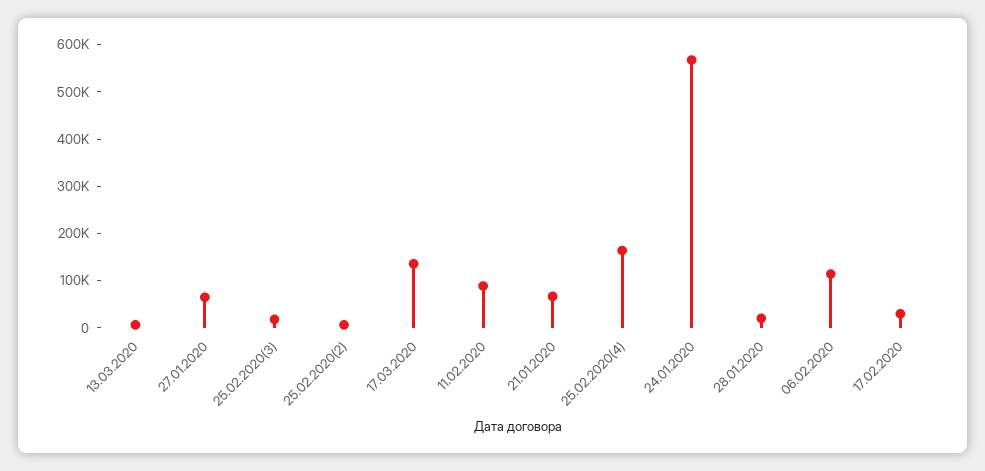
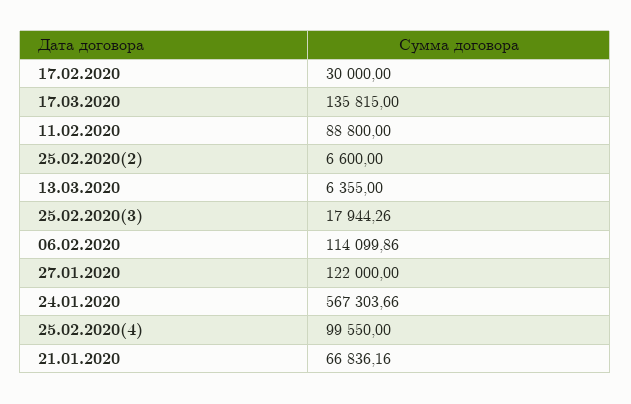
27.01.2020: 60000 -> 122000
25.02.2020(4): 160000 -> 99550
28.01.2020: 20000 -> none

